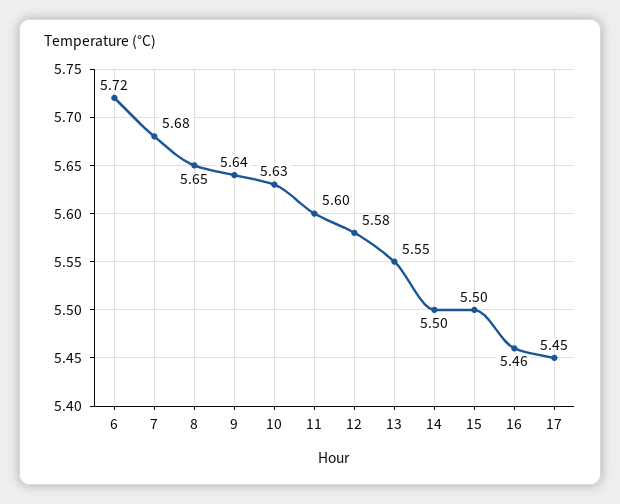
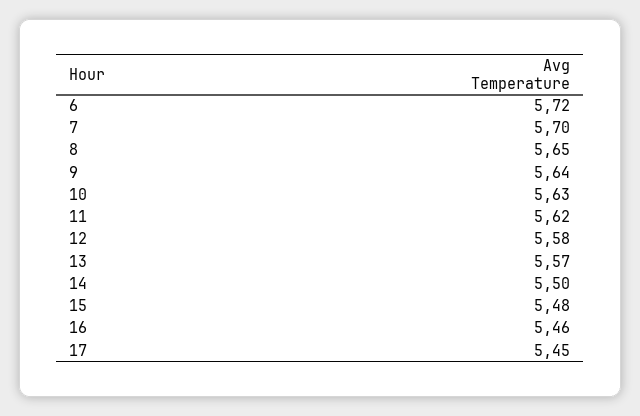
7: 5.68 -> 5.7
11: 5.6 -> 5.62
13: 5.55 -> 5.57
15: 5.5 -> 5.48

